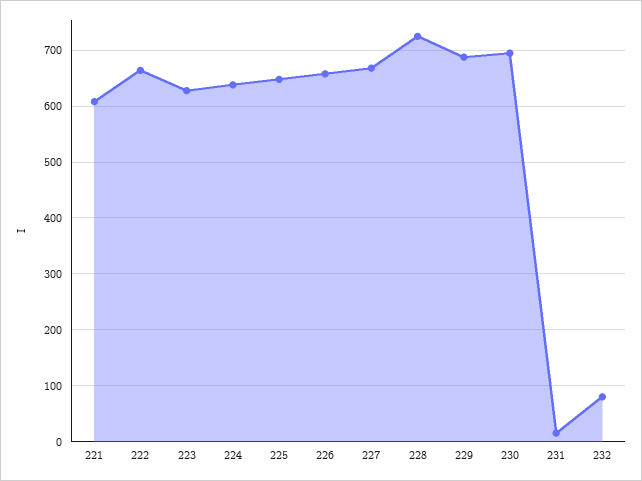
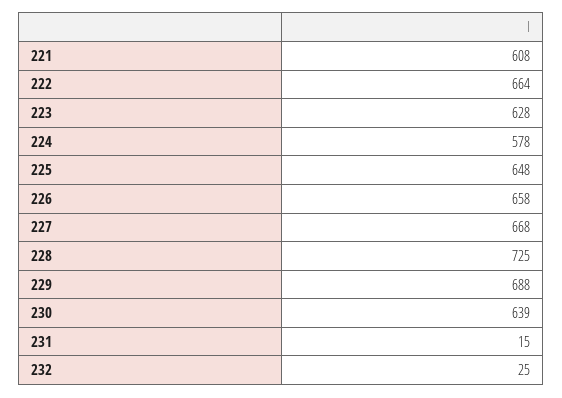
224: 640 -> 578
230: 700 -> 639
232: 80 -> 25

